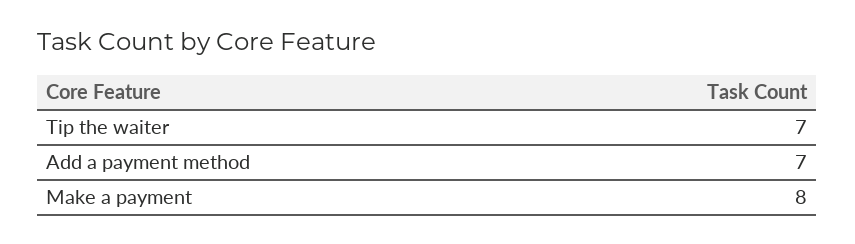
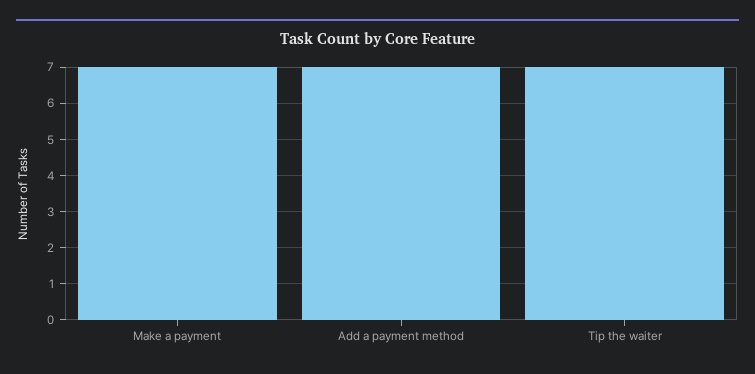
Make a payment: 8 -> 7

